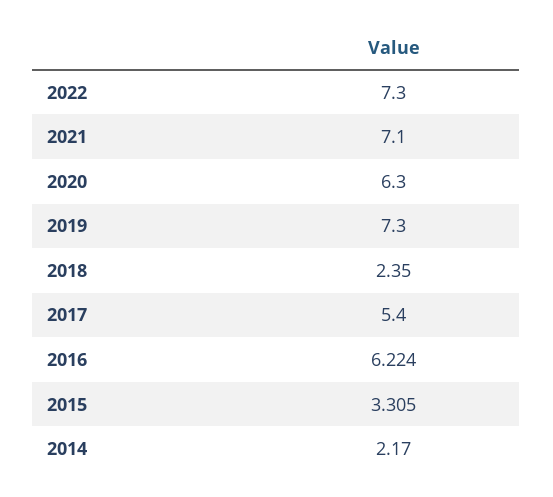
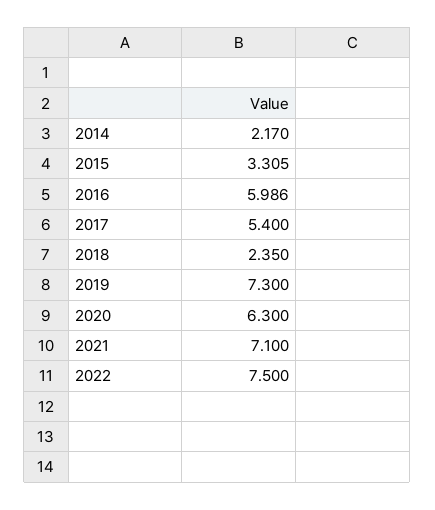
2022: 7.3 -> 7.5
2016: 6.224 -> 5.986

